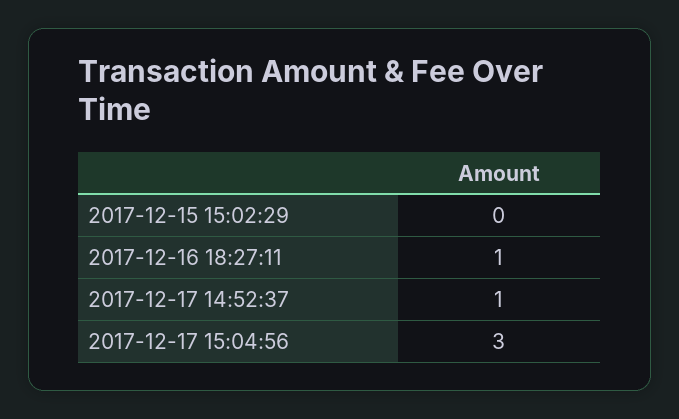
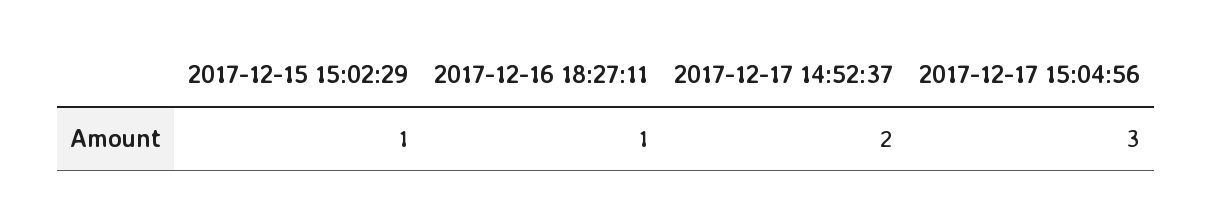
2017-12-15 15:02:29: 0 -> 1
2017-12-17 14:52:37: 1 -> 2

